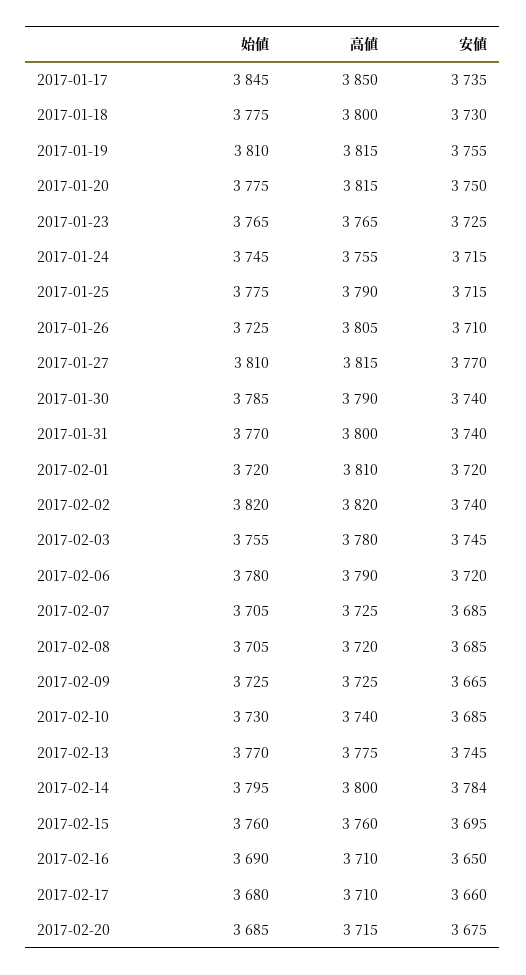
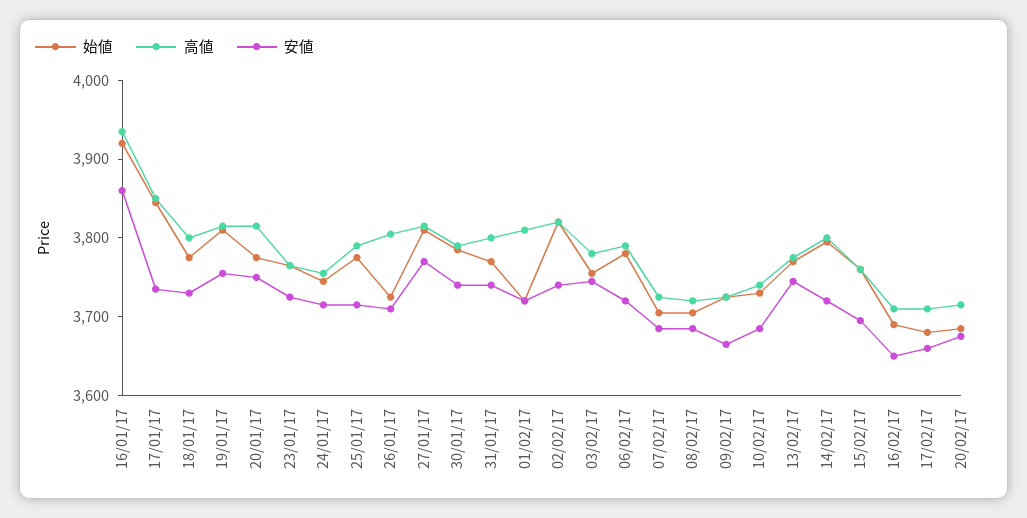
安値, 2017-02-14: 3784 -> 3720
始値, 16/01/17: none -> 3920
高値, 16/01/17: none -> 3940
安値, 16/01/17: none -> 3860

